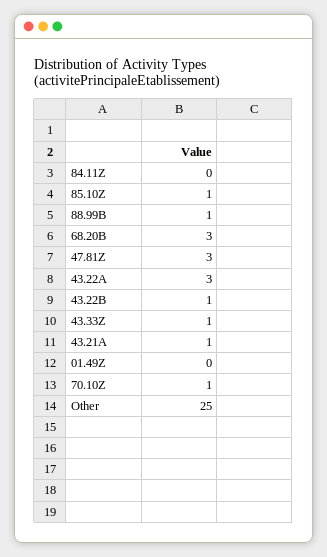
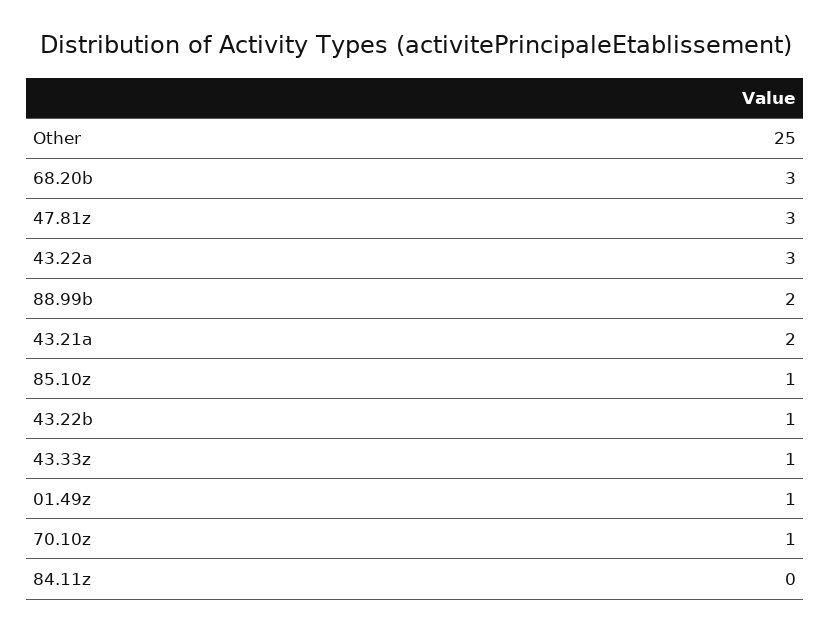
88.99B: 1 -> 2
43.21A: 1 -> 2
01.49Z: 0 -> 1

